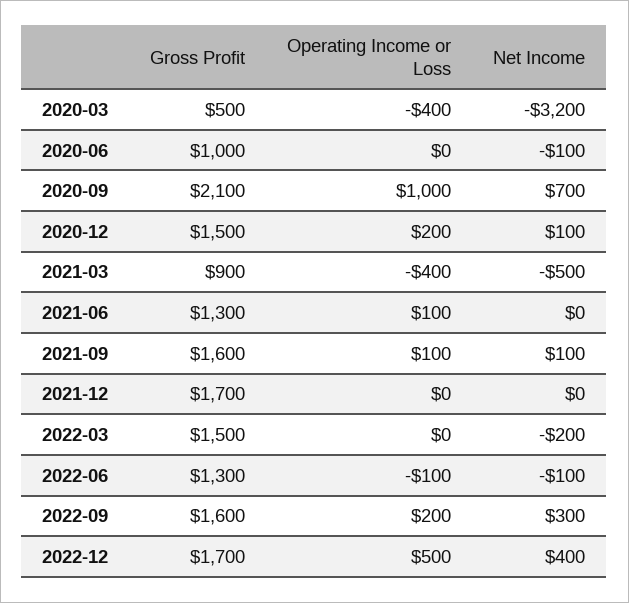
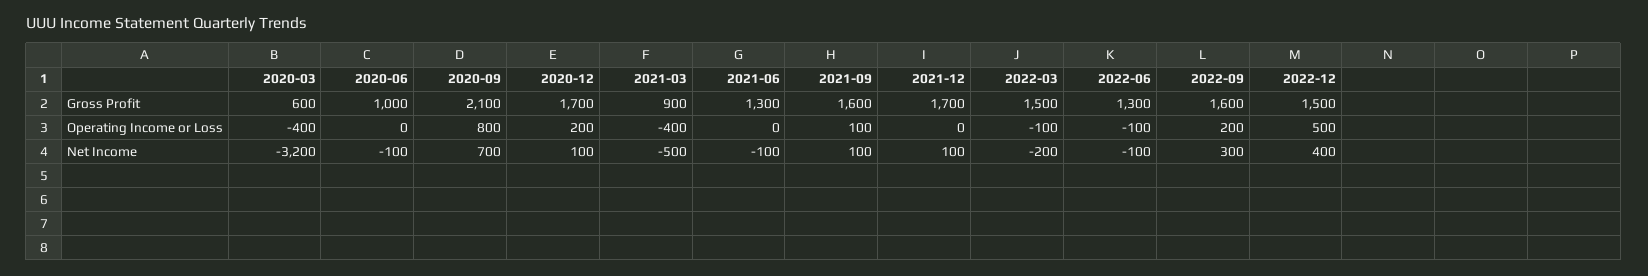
Gross Profit, 2020-03: 500 -> 600
Operating Income or Loss, 2020-09: 1000 -> 800
Gross Profit, 2020-12: 1500 -> 1700
Operating Income or Loss, 2021-06: 100 -> 0
Net Income, 2021-06: 0 -> -100
Net Income, 2021-12: 0 -> 100
Operating Income or Loss, 2022-03: 0 -> -100
Gross Profit, 2022-12: 1700 -> 1500

